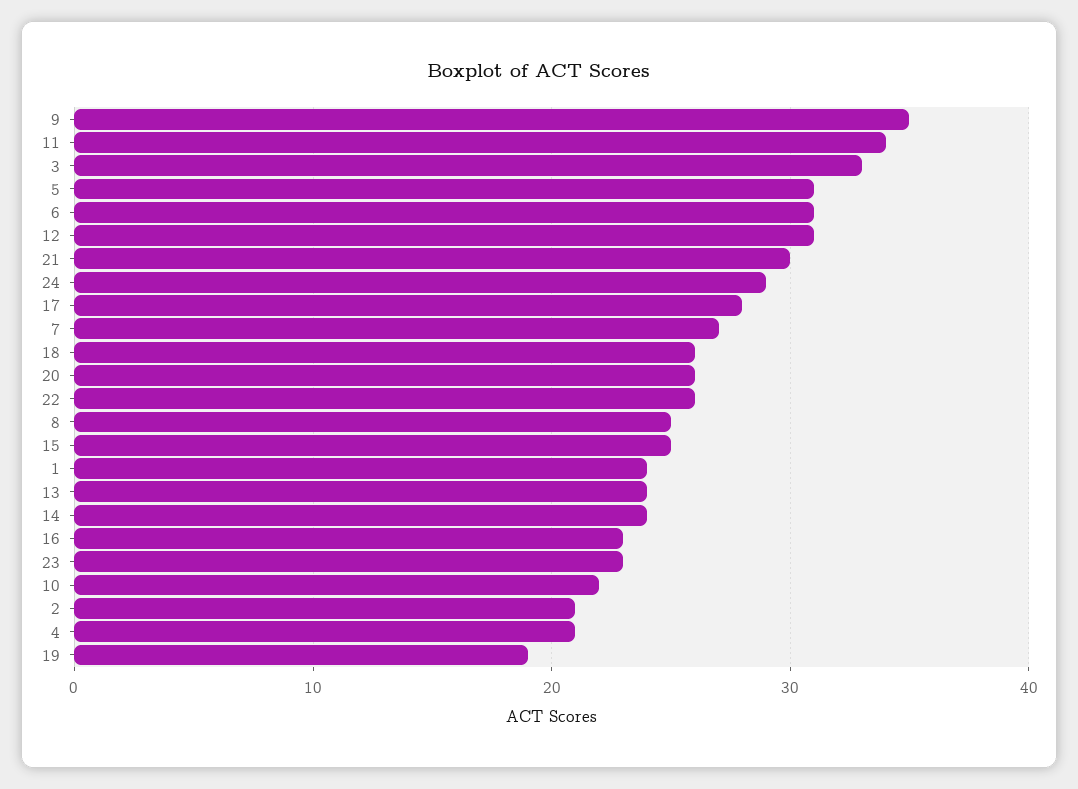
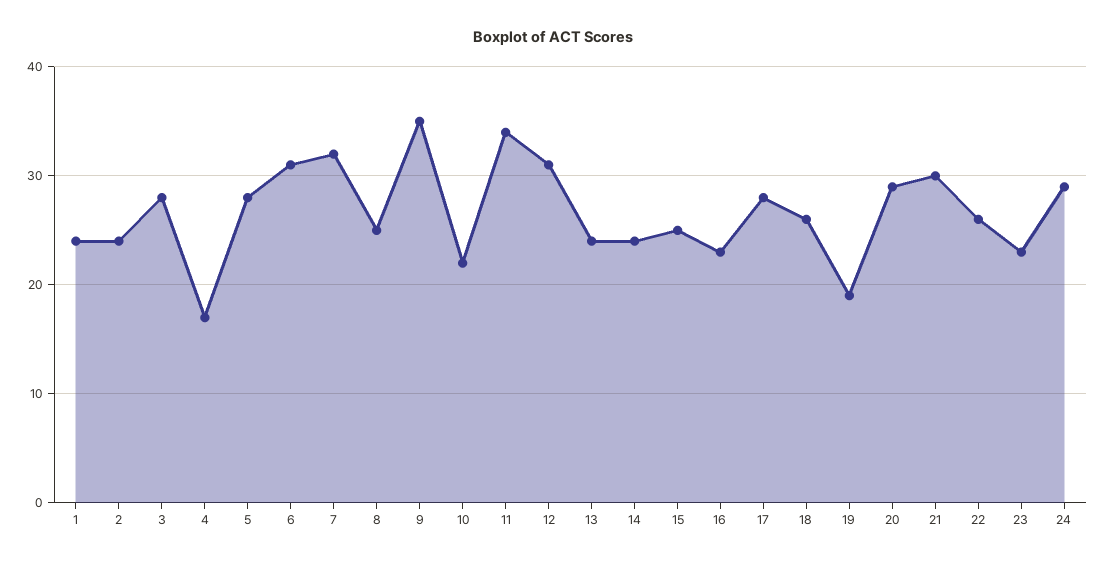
3: 33 -> 28
5: 31 -> 28
7: 27 -> 32
20: 26 -> 29
2: 21 -> 24
4: 21 -> 17

